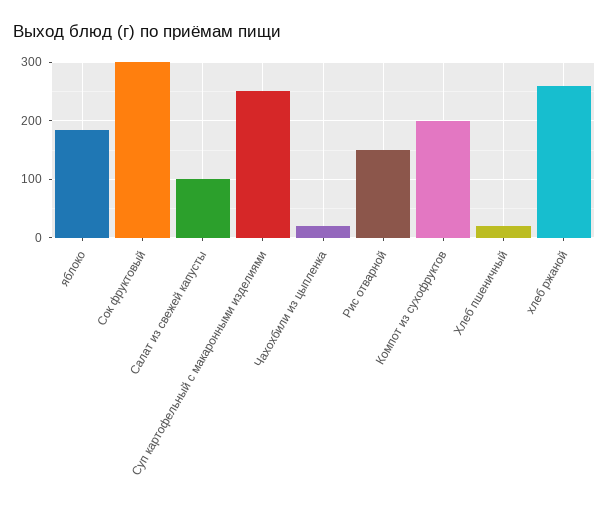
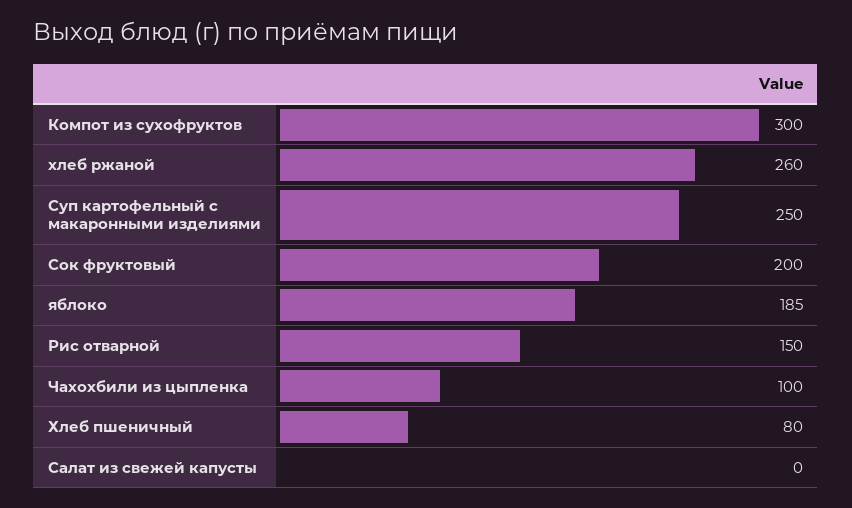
Сок фруктовый: 300 -> 200
Салат из свежей капусты: 100 -> 0
Чахохбили из цыпленка: 20 -> 100
Компот из сухофруктов: 200 -> 300
Хлеб пшеничный: 20 -> 80

